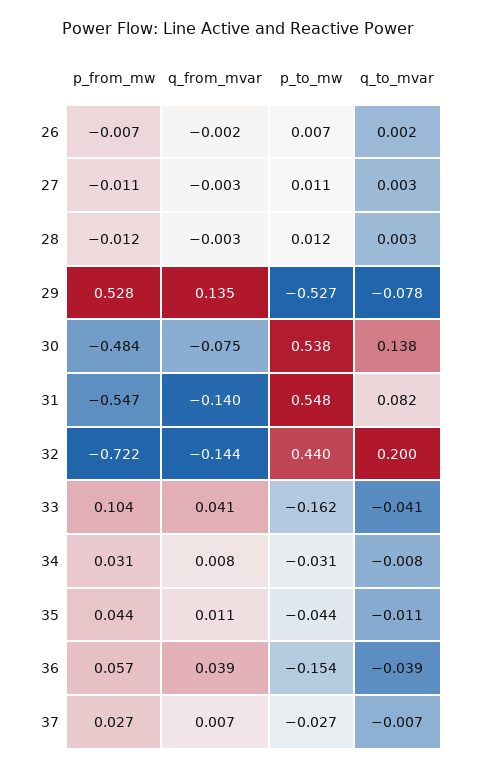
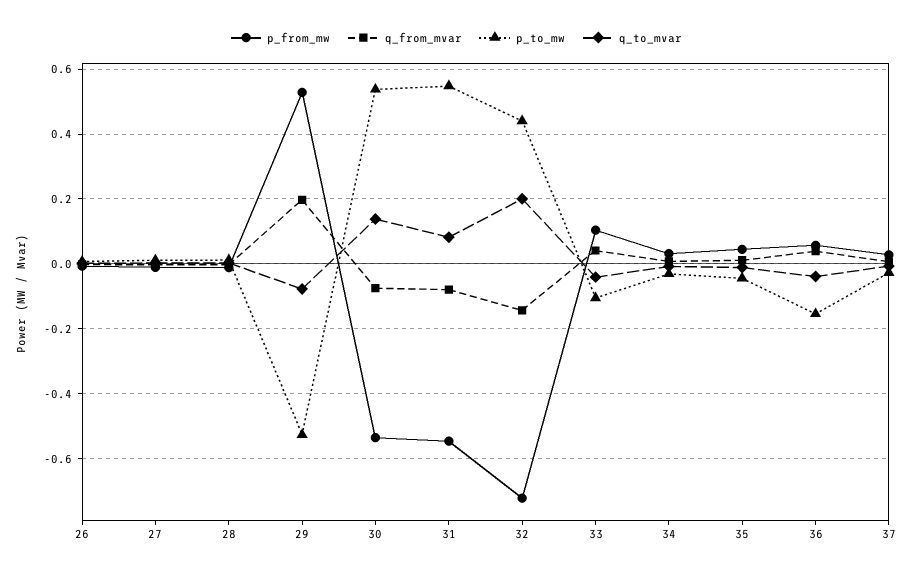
q_from_mvar, 29: 0.135 -> 0.2
p_from_mw, 30: -0.484 -> -0.54
q_from_mvar, 31: -0.14 -> -0.08
p_to_mw, 33: -0.162 -> -0.1

